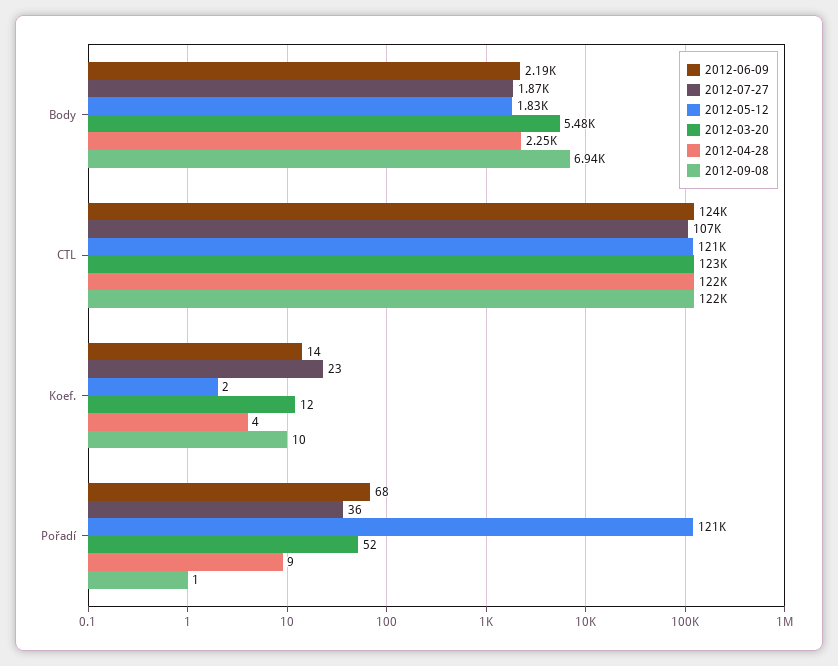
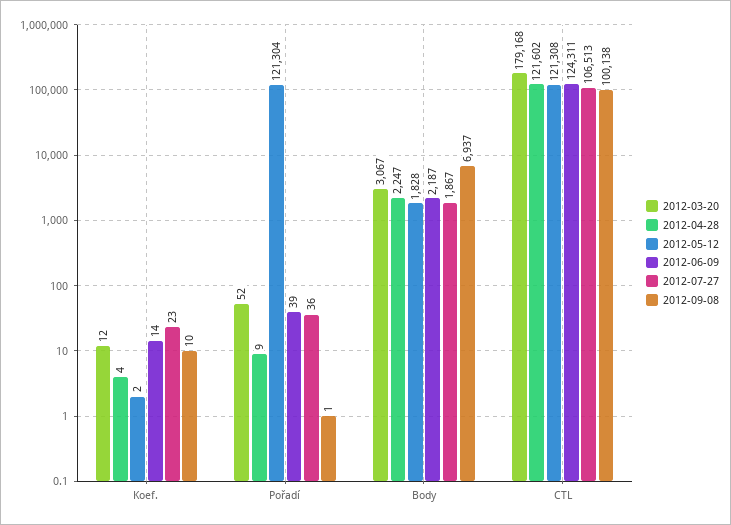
2012-03-20, Body: 5480 -> 3067
2012-03-20, CTL: 123000 -> 179168
2012-09-08, CTL: 122000 -> 100138
2012-06-09, Pořadí: 68 -> 39

